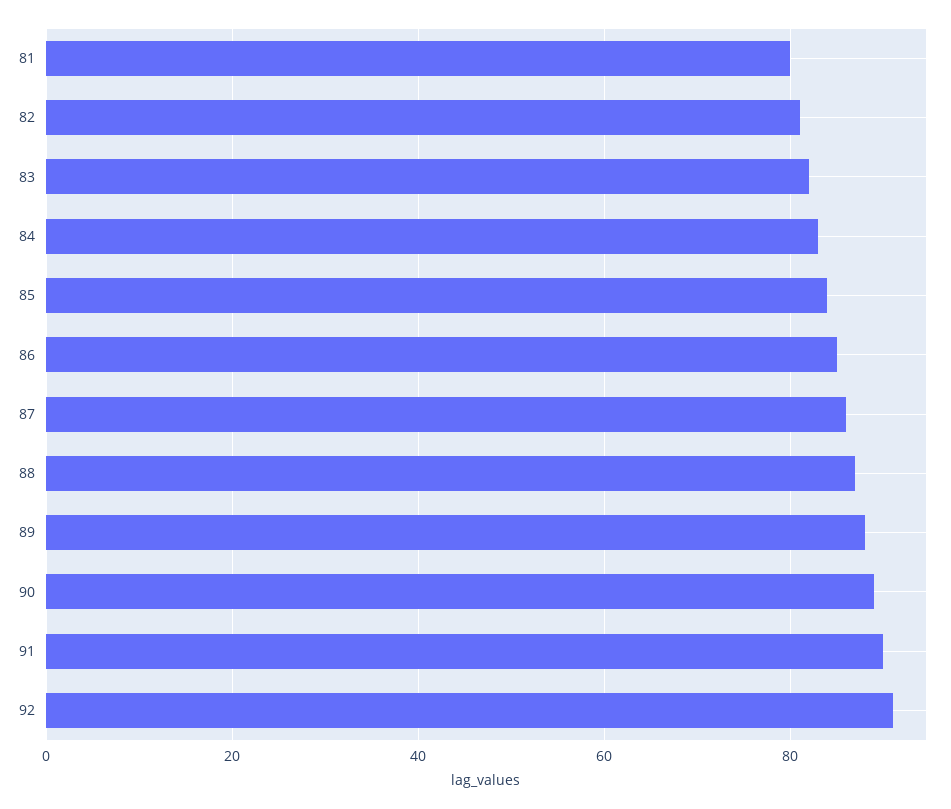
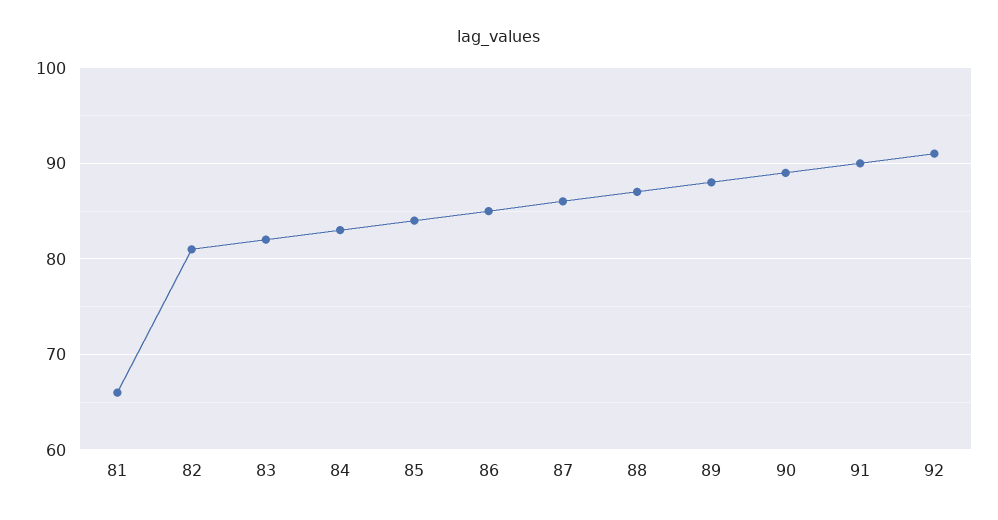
81: 80 -> 66

